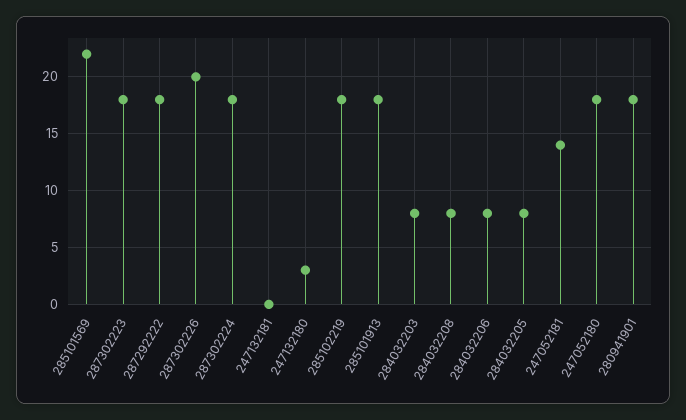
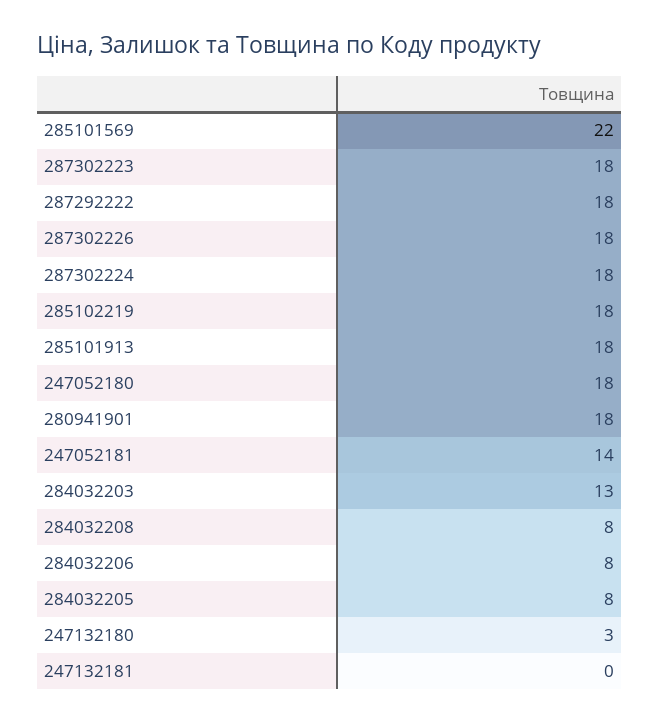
287302226: 20 -> 18
284032203: 8 -> 13

